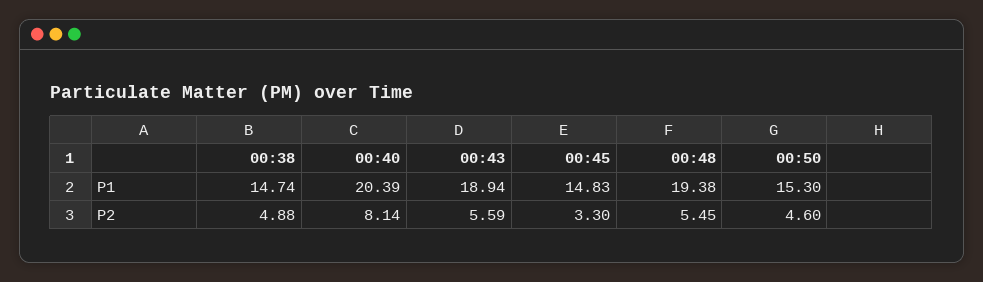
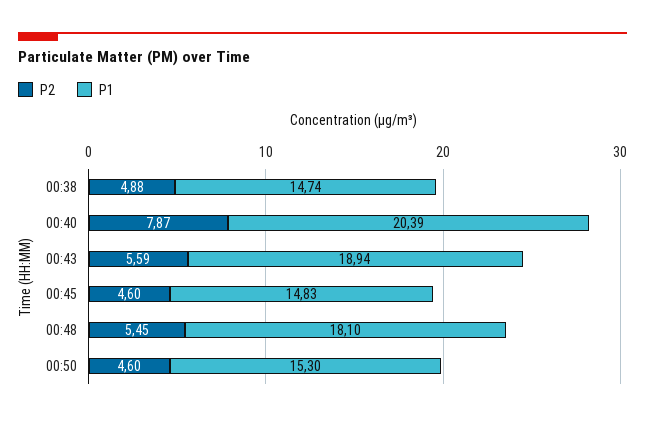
P1, 00:48: 19.38 -> 18.1
P2, 00:40: 8.14 -> 7.87
P2, 00:45: 3.3 -> 4.6

